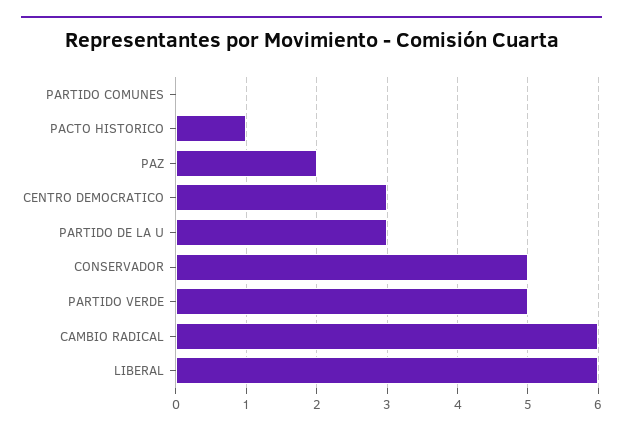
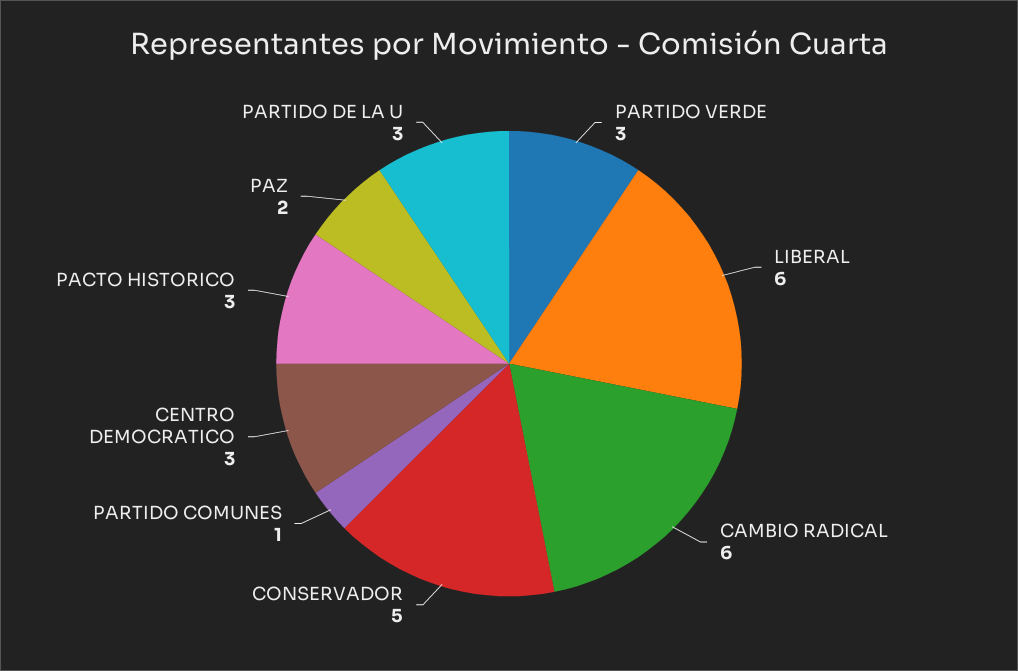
PARTIDO COMUNES: 0 -> 1
PACTO HISTORICO: 1 -> 3
PARTIDO VERDE: 5 -> 3

